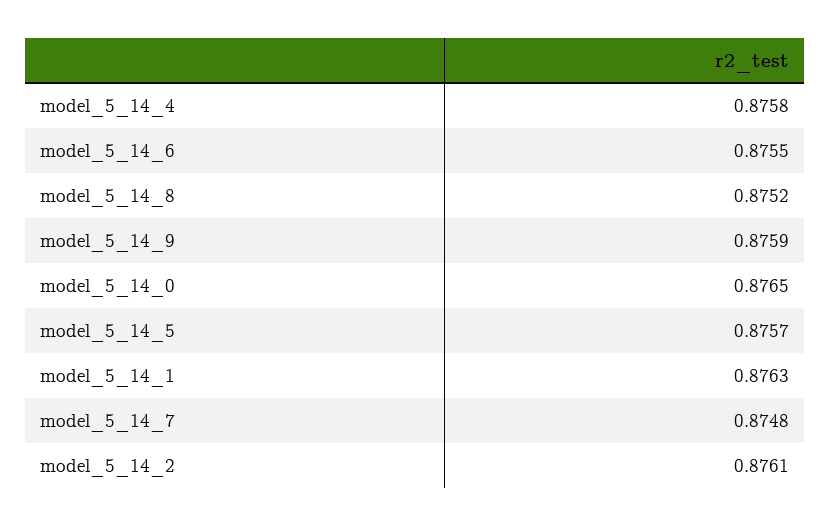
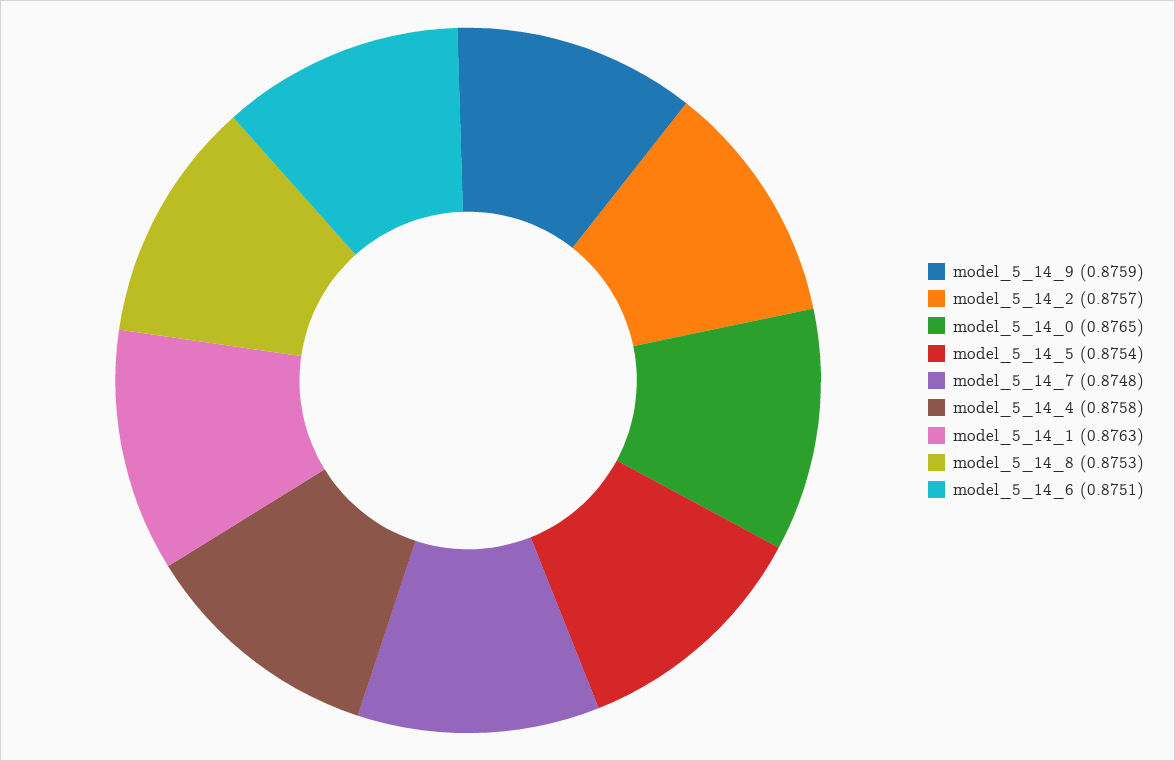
model_5_14_6: 0.8755 -> 0.8751
model_5_14_8: 0.8752 -> 0.8753
model_5_14_5: 0.8757 -> 0.8754
model_5_14_2: 0.8761 -> 0.8757

